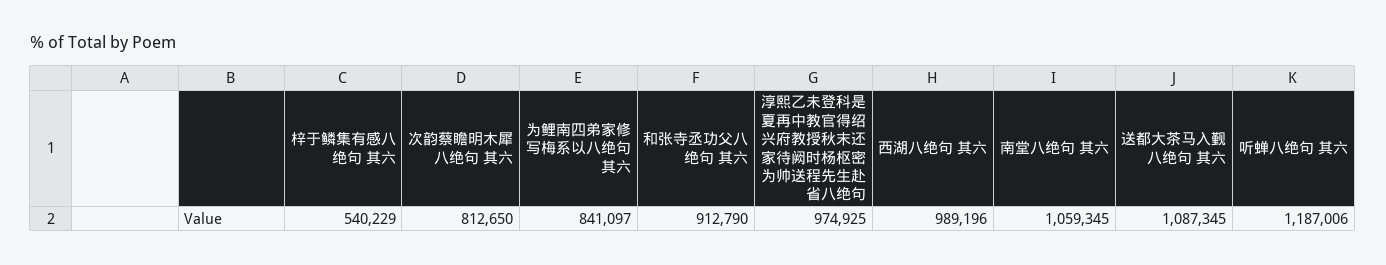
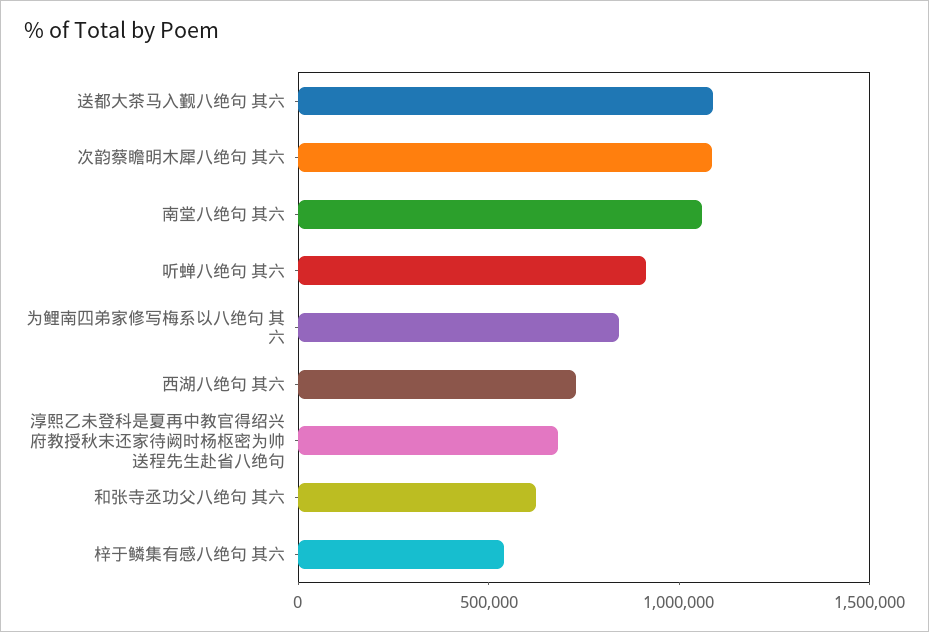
次韵蔡瞻明木犀八绝句 其六: 812650 -> 1100000
和张寺丞功父八绝句 其六: 912790 -> 600000
淳熙乙未登科是夏再中教官得绍兴府教授秋末还家待阙时杨枢密为帅送程先生赴省八绝句: 974925 -> 700000
西湖八绝句 其六: 989196 -> 700000
听蝉八绝句 其六: 1187006 -> 900000

